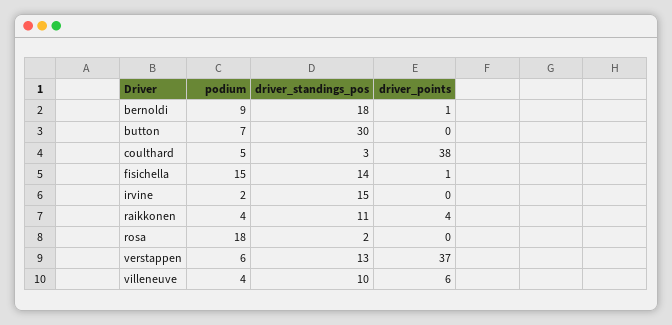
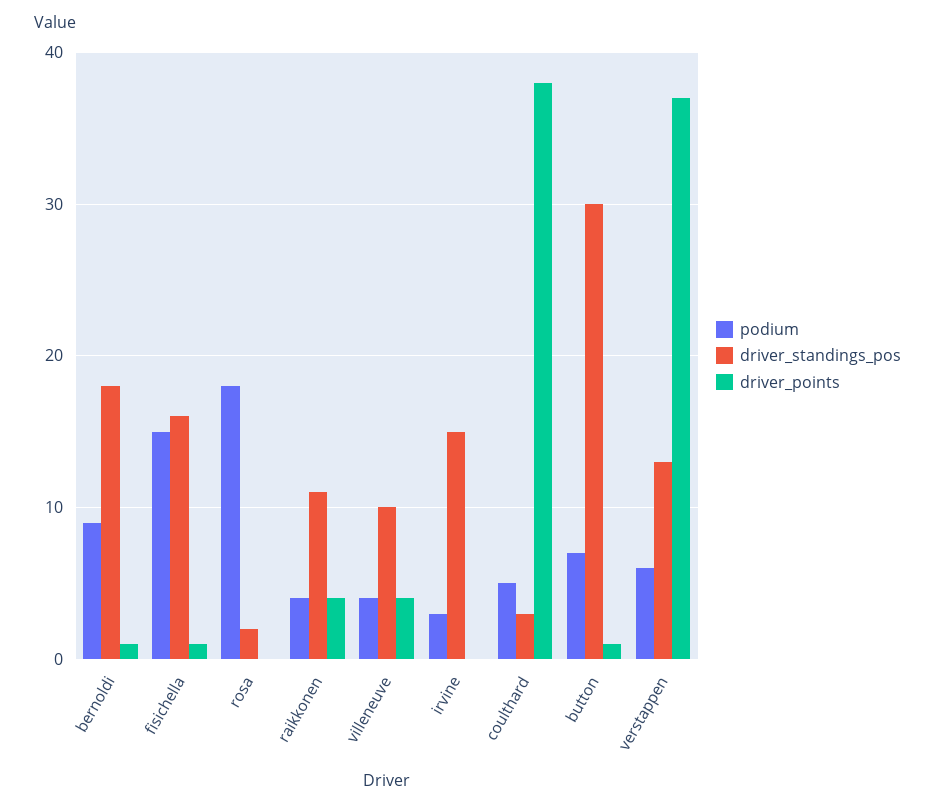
driver_points, button: 0 -> 1
driver_standings_pos, fisichella: 14 -> 16
podium, irvine: 2 -> 3
driver_points, villeneuve: 6 -> 4

